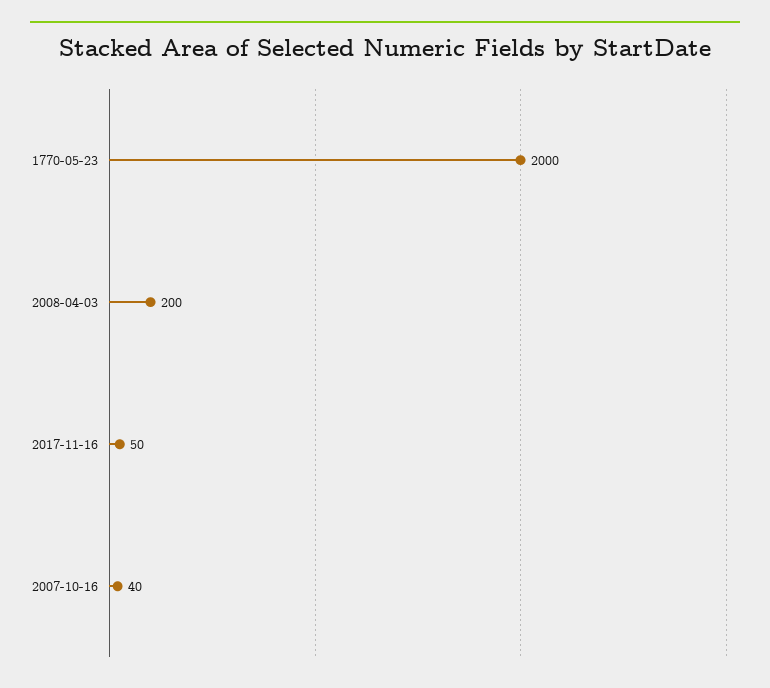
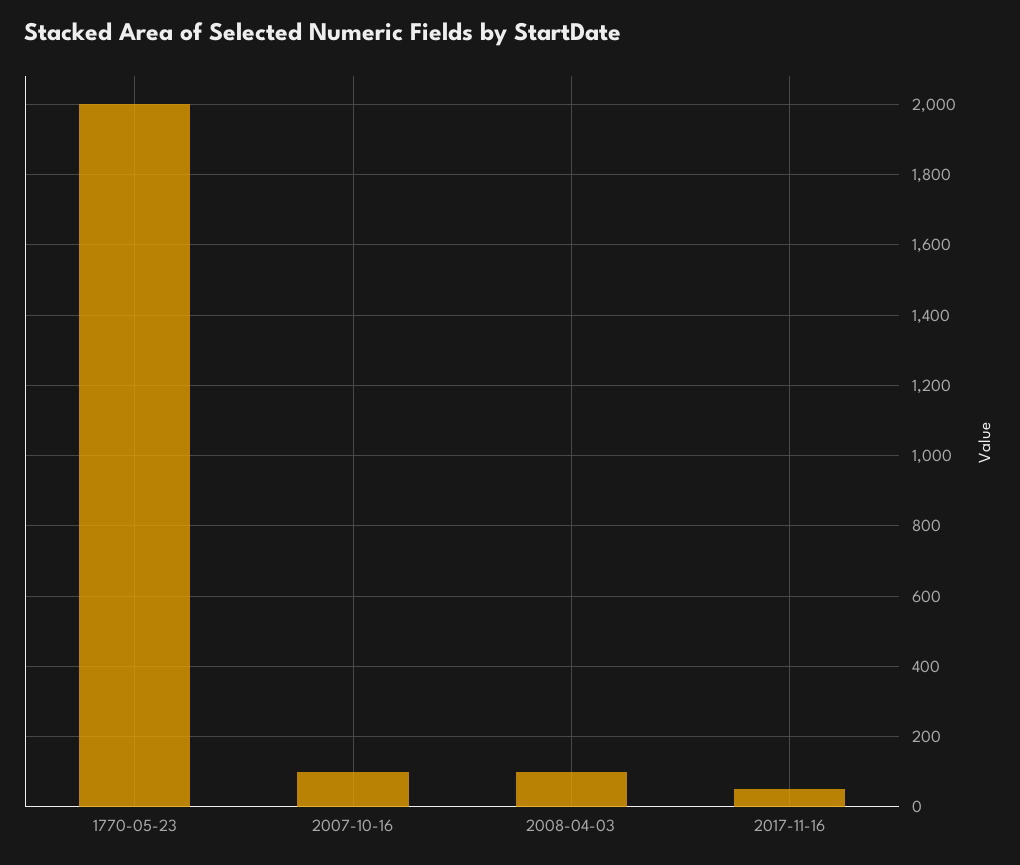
2008-04-03: 200 -> 100
2007-10-16: 40 -> 100

